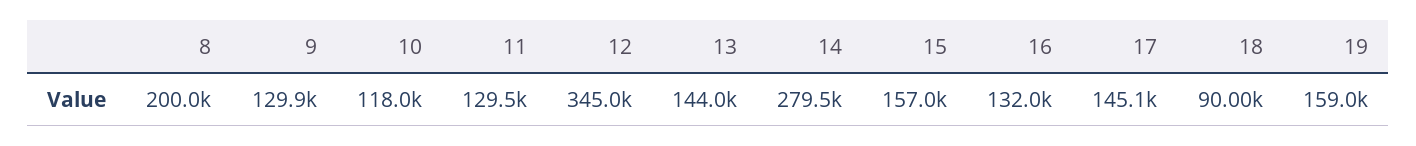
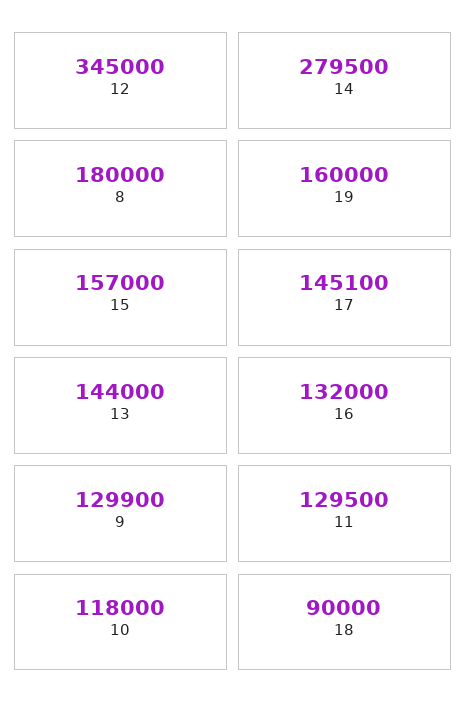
8: 200000 -> 180000
19: 159000 -> 160000

